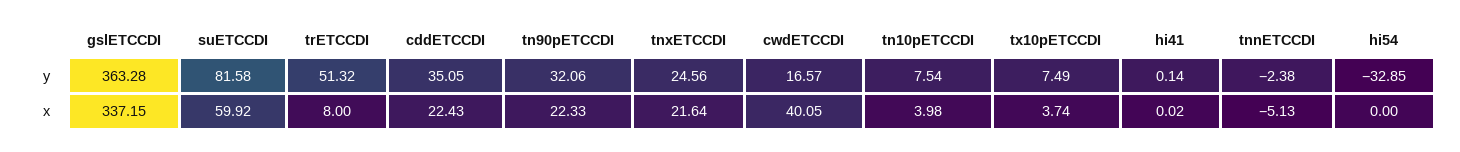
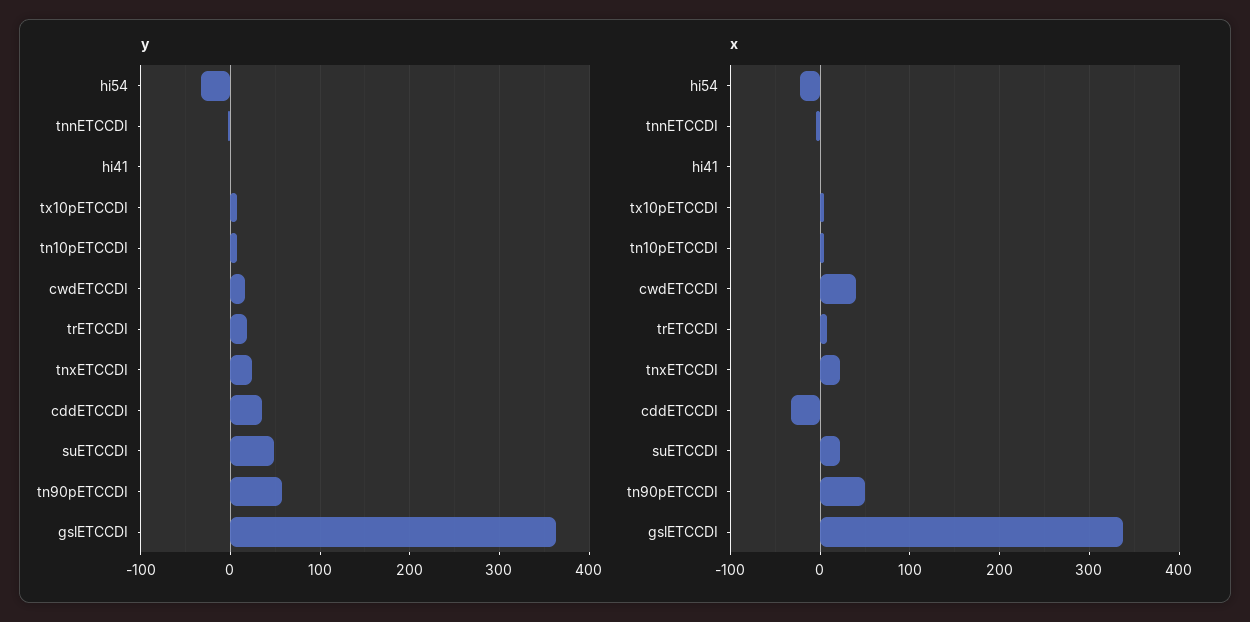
y, suETCCDI: 81.58 -> 50
y, trETCCDI: 51.32 -> 20
y, tn90pETCCDI: 32.06 -> 60
x, suETCCDI: 59.92 -> 20
x, cddETCCDI: 22.43 -> -30
x, tn90pETCCDI: 22.33 -> 50
x, hi54: 0 -> -20

